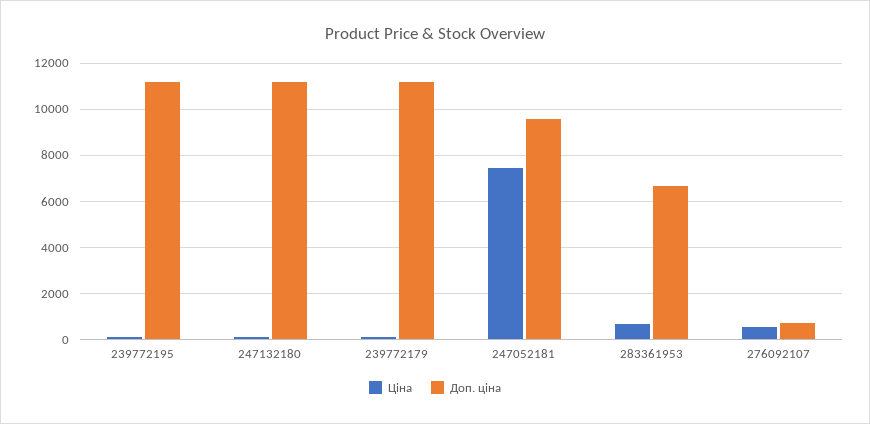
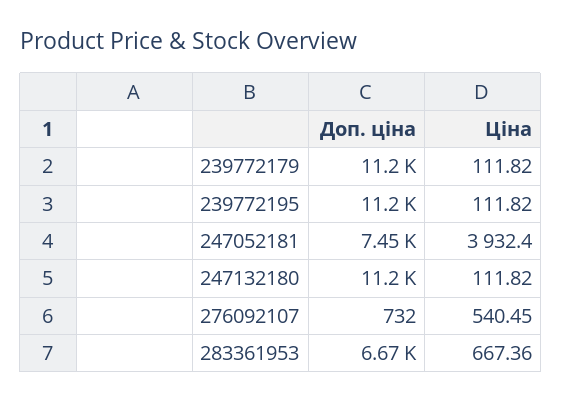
Ціна, 247052181: 7500 -> 3932.4
Доп. ціна, 247052181: 9500 -> 7450

